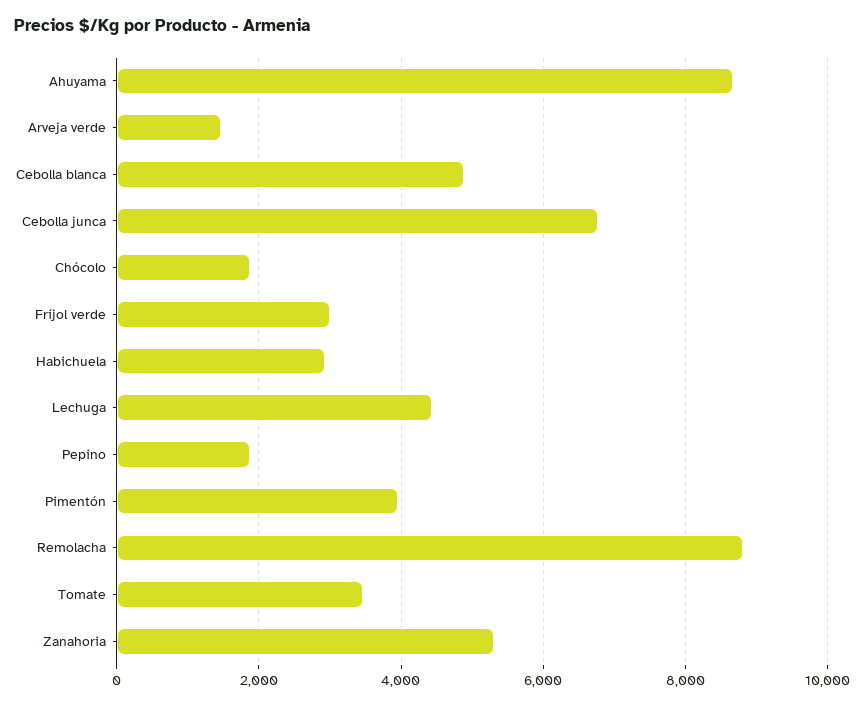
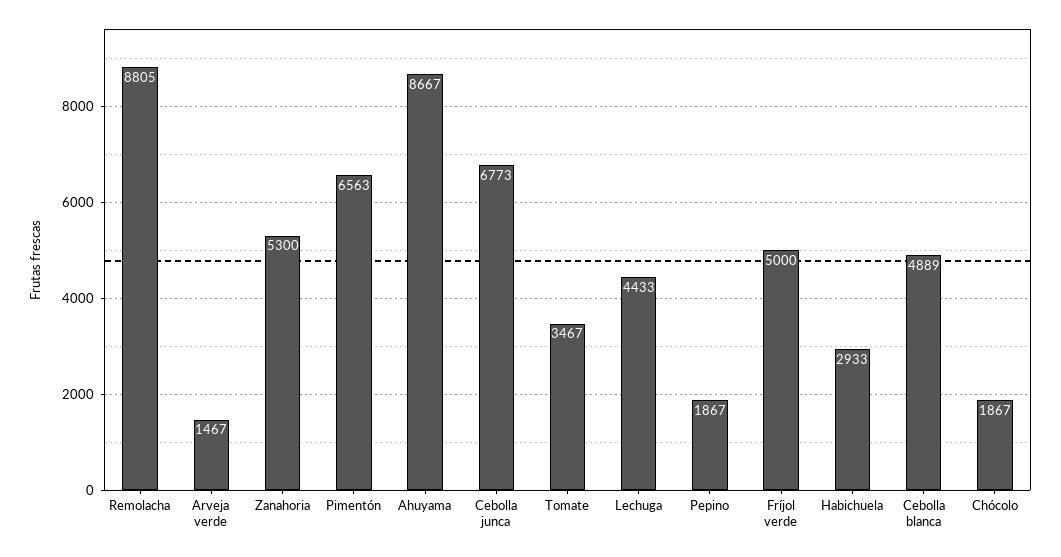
Fríjol verde: 3000 -> 5000
Pimentón: 4000 -> 6563

